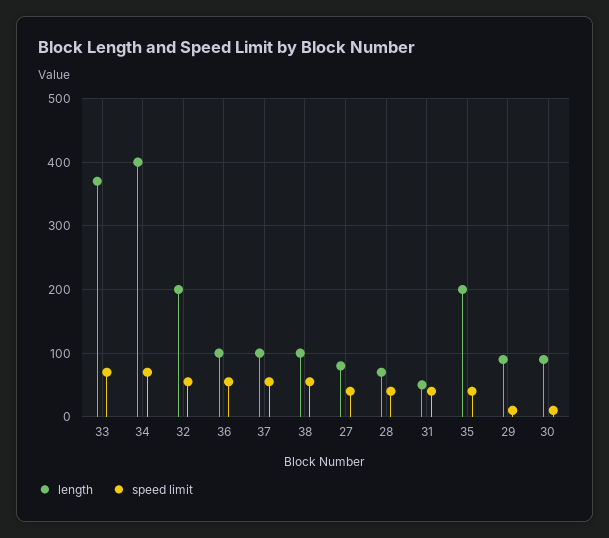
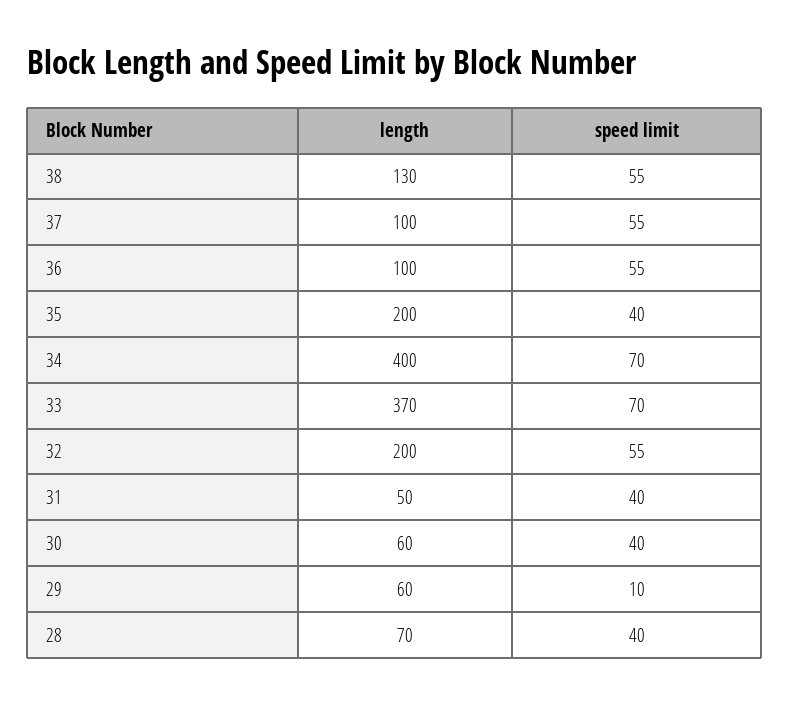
length, 38: 100 -> 130
length, 27: 80 -> none
speed limit, 27: 40 -> none
length, 29: 90 -> 60
length, 30: 90 -> 60
speed limit, 30: 10 -> 40

